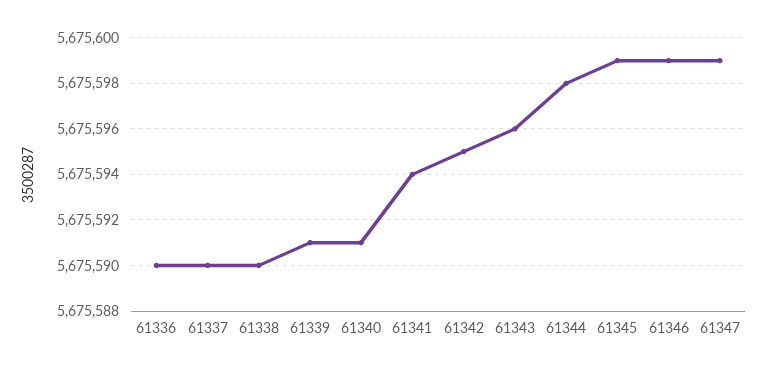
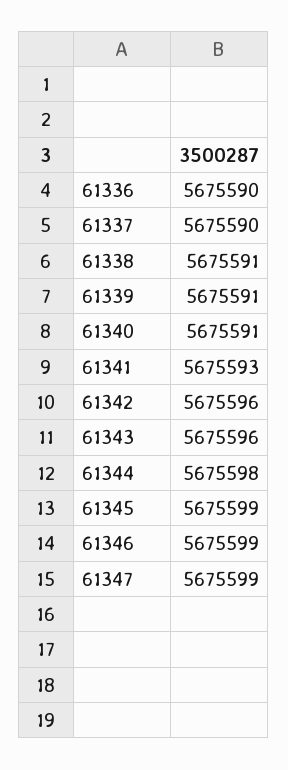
61338: 5675590 -> 5675591
61341: 5675594 -> 5675593
61342: 5675595 -> 5675596

